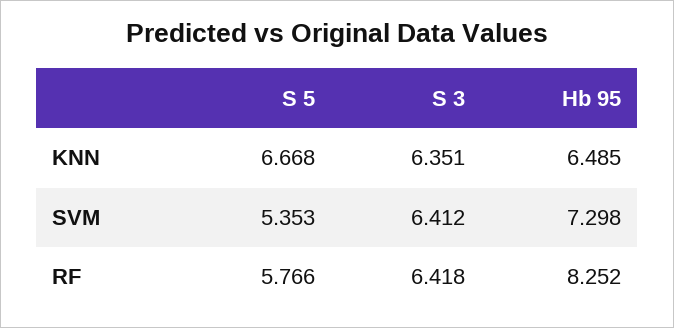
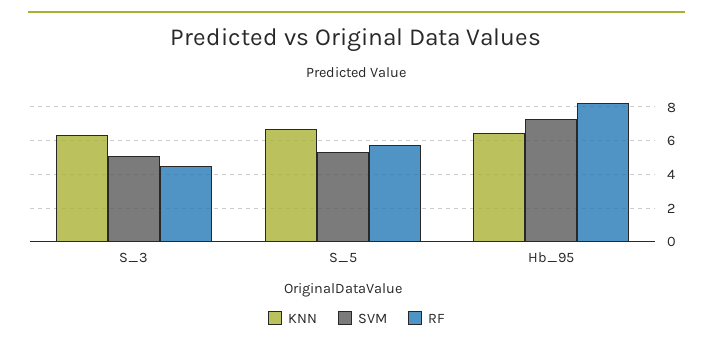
SVM, S 3: 6.412 -> 5
RF, S 3: 6.418 -> 4.5

